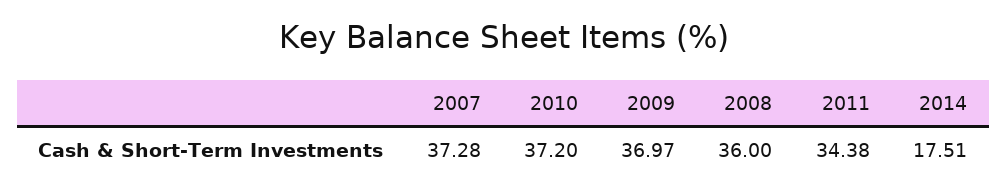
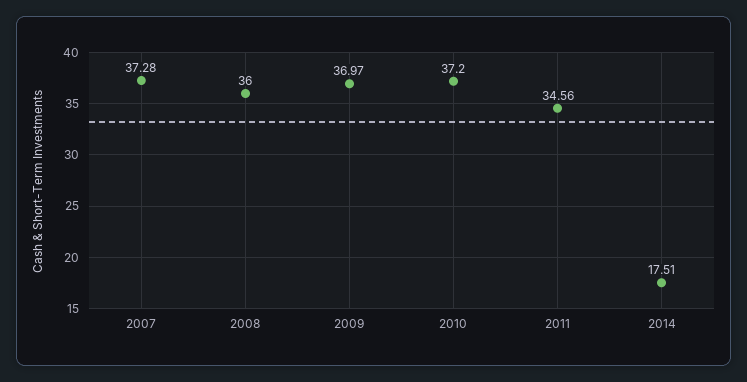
2011: 34.38 -> 34.56

